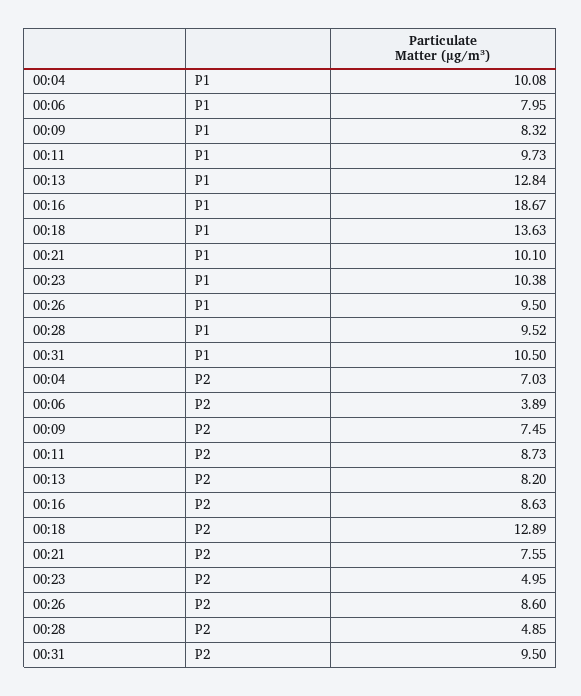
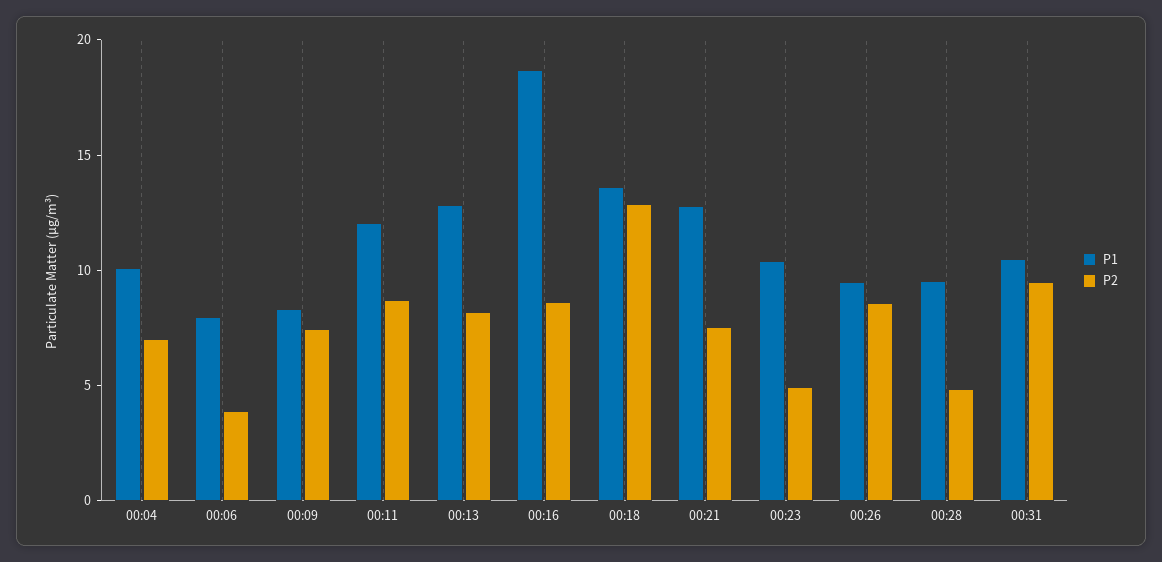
P1, 00:11: 9.73 -> 12
P1, 00:21: 10.1 -> 13

